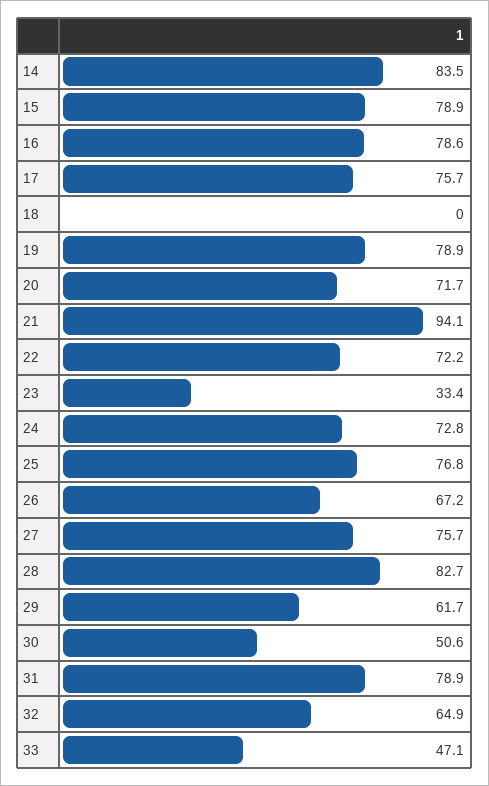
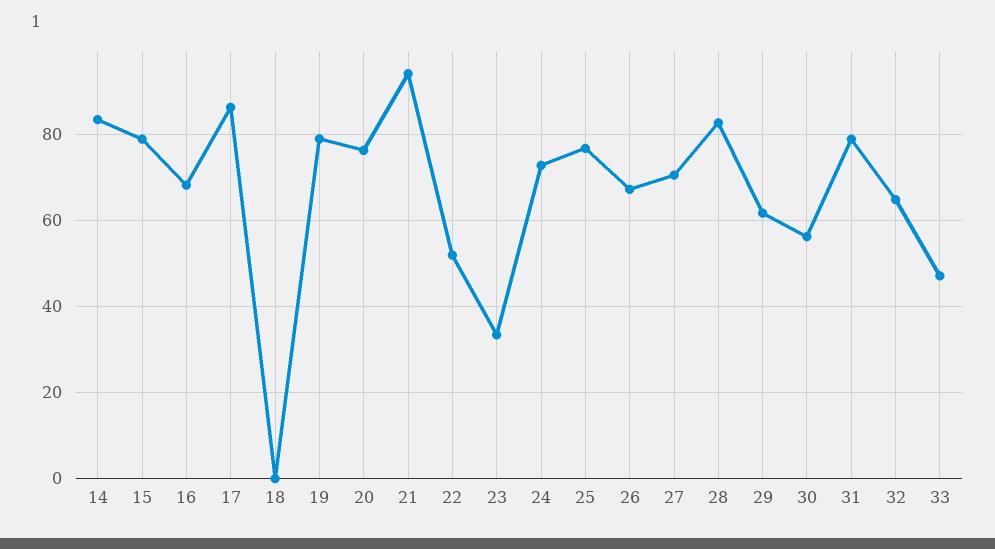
16: 78.6 -> 68
17: 75.7 -> 86
20: 71.7 -> 76
22: 72.2 -> 52
27: 75.7 -> 70
30: 50.6 -> 56

